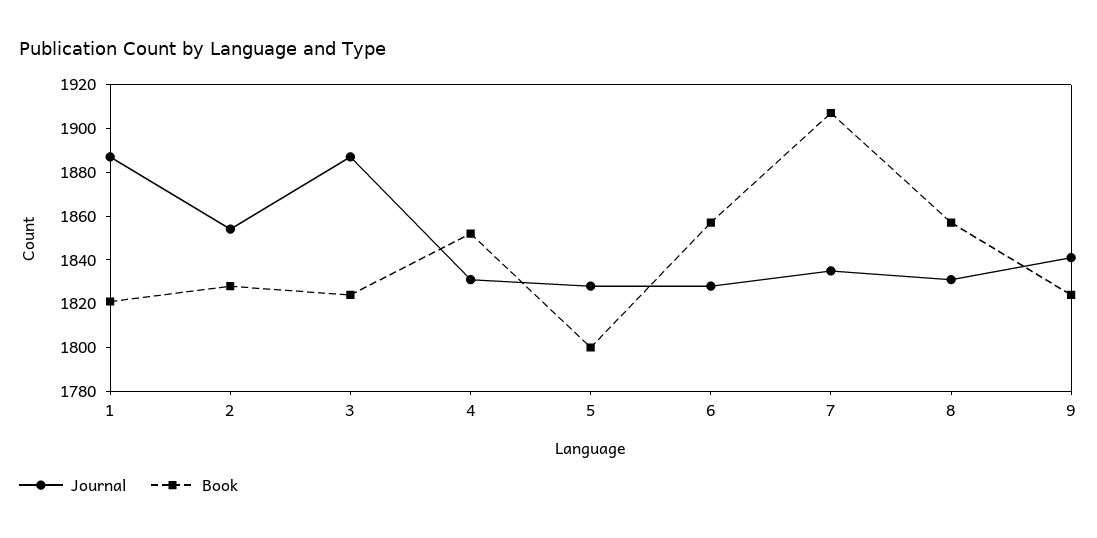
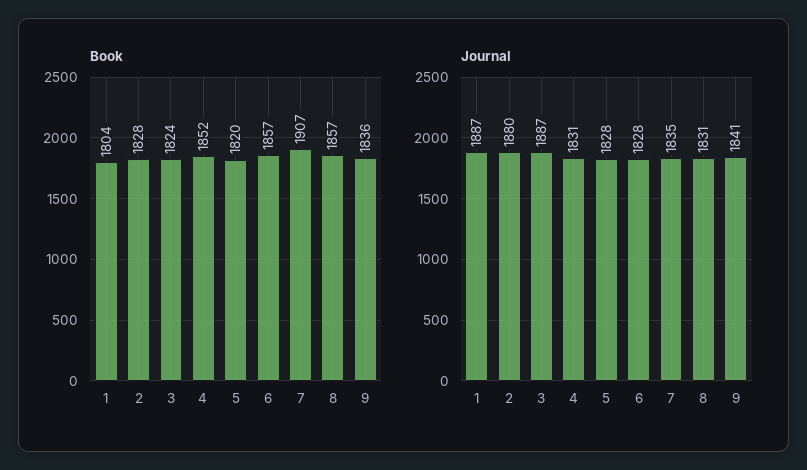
Book, 1: 1820 -> 1804
Journal, 2: 1855 -> 1880
Book, 5: 1800 -> 1820
Book, 9: 1825 -> 1836

